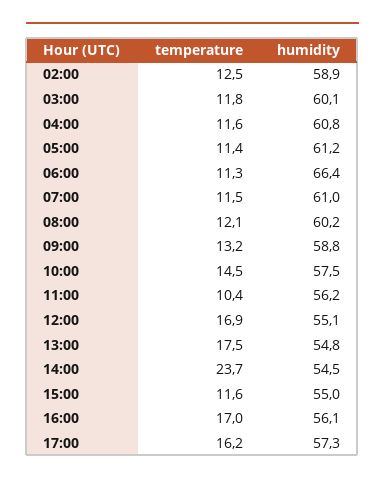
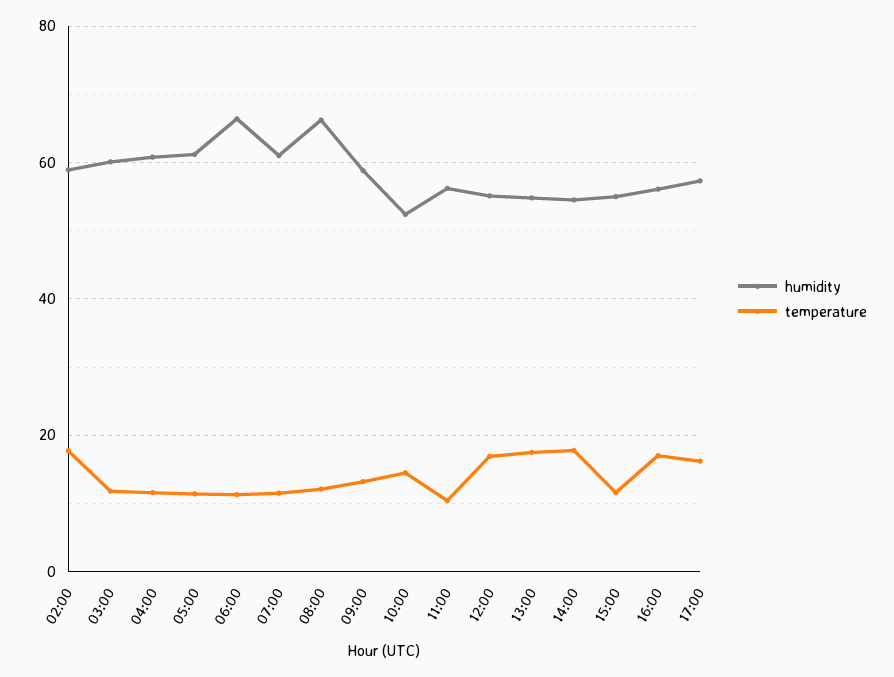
temperature, 02:00: 12.5 -> 18
humidity, 08:00: 60.2 -> 66
humidity, 10:00: 57.5 -> 52
temperature, 14:00: 23.7 -> 18

